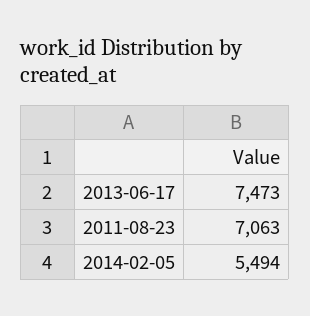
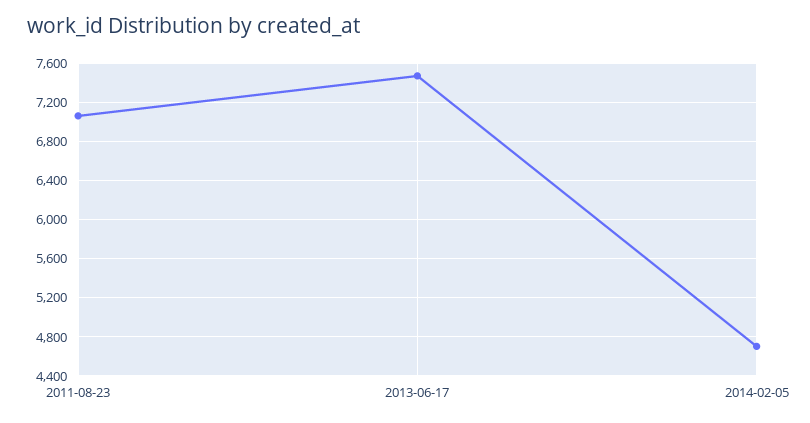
2014-02-05: 5494 -> 4700

